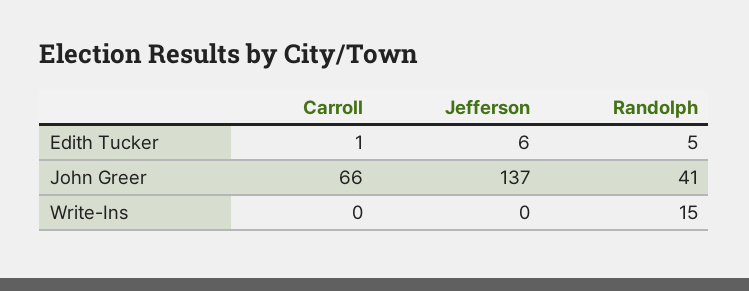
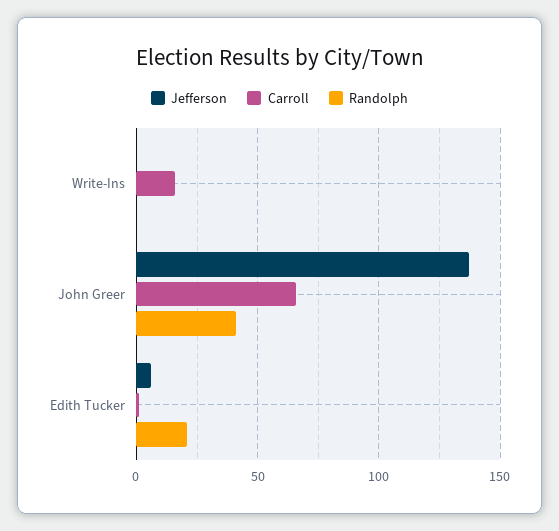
Randolph, Edith Tucker: 5 -> 20
Carroll, Write-Ins: 0 -> 15
Randolph, Write-Ins: 15 -> 0

